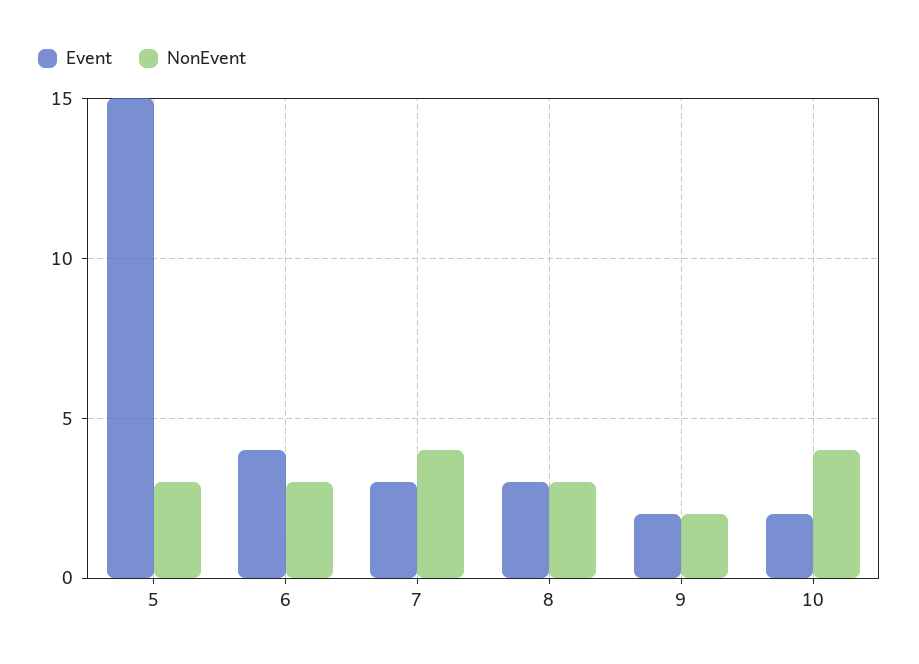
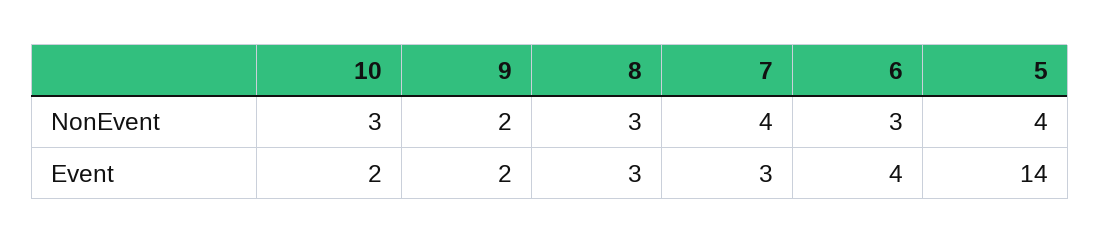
Event, 5: 15 -> 14
NonEvent, 5: 3 -> 4
NonEvent, 10: 4 -> 3

